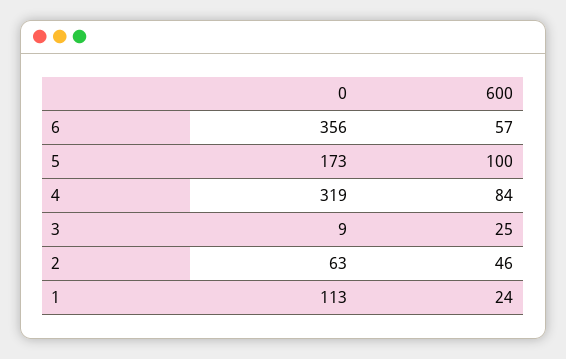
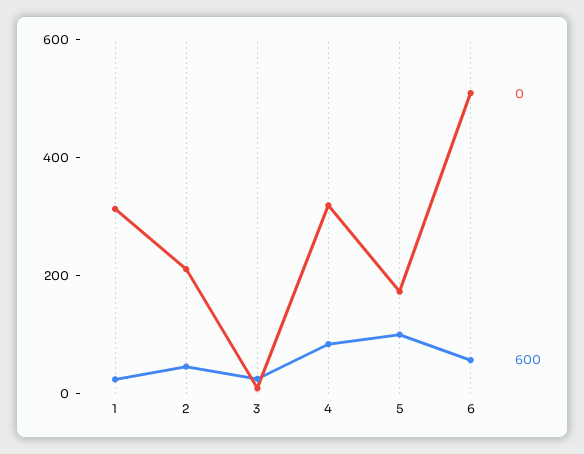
0, 6: 356 -> 500
0, 2: 63 -> 200
0, 1: 113 -> 300

